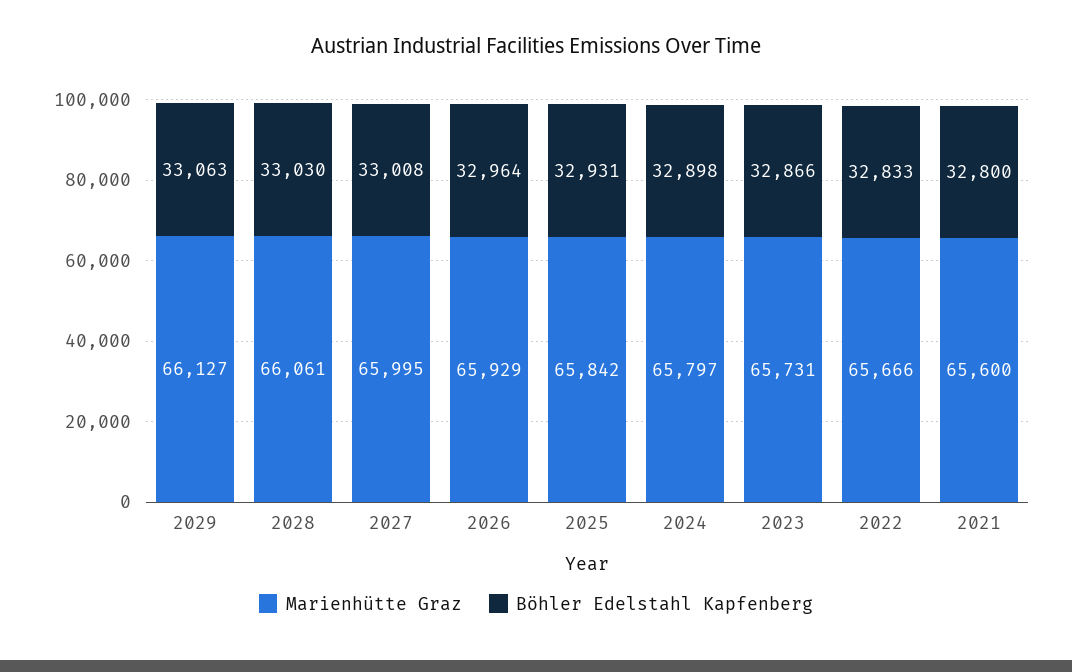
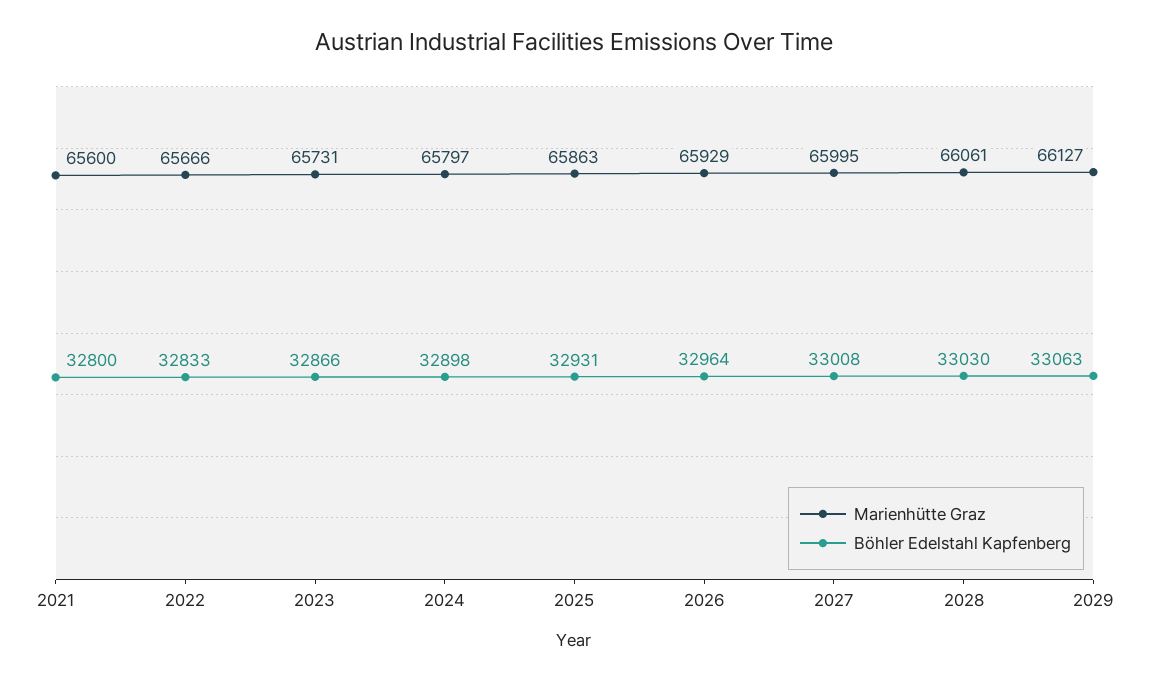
Marienhütte Graz, 2025: 65842 -> 65863

